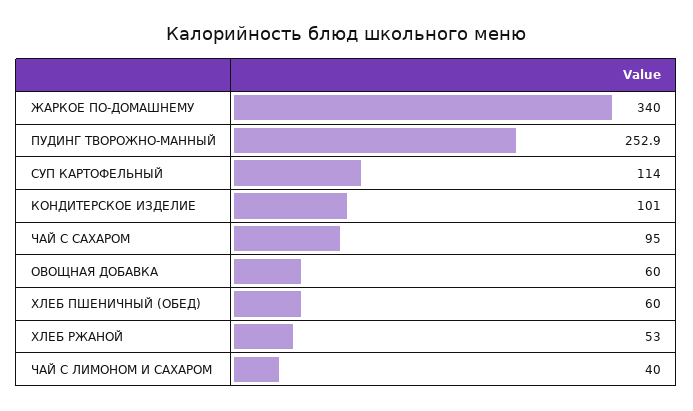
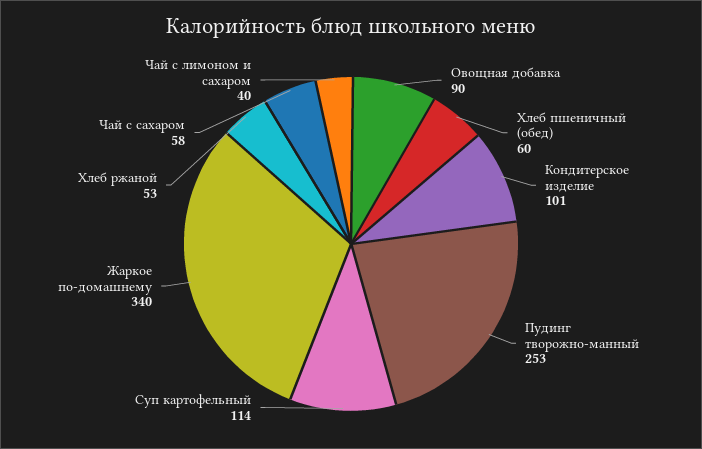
ЧАЙ С САХАРОМ: 95 -> 58
ОВОЩНАЯ ДОБАВКА: 60 -> 90

